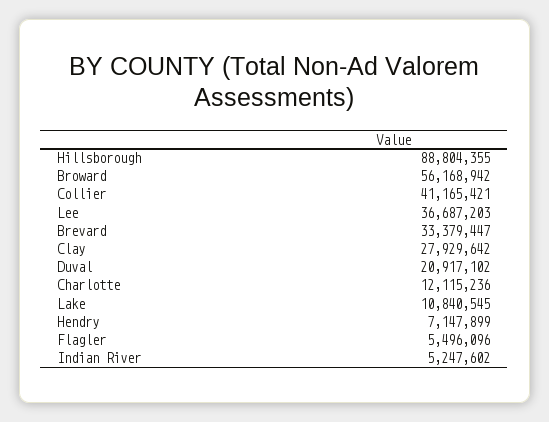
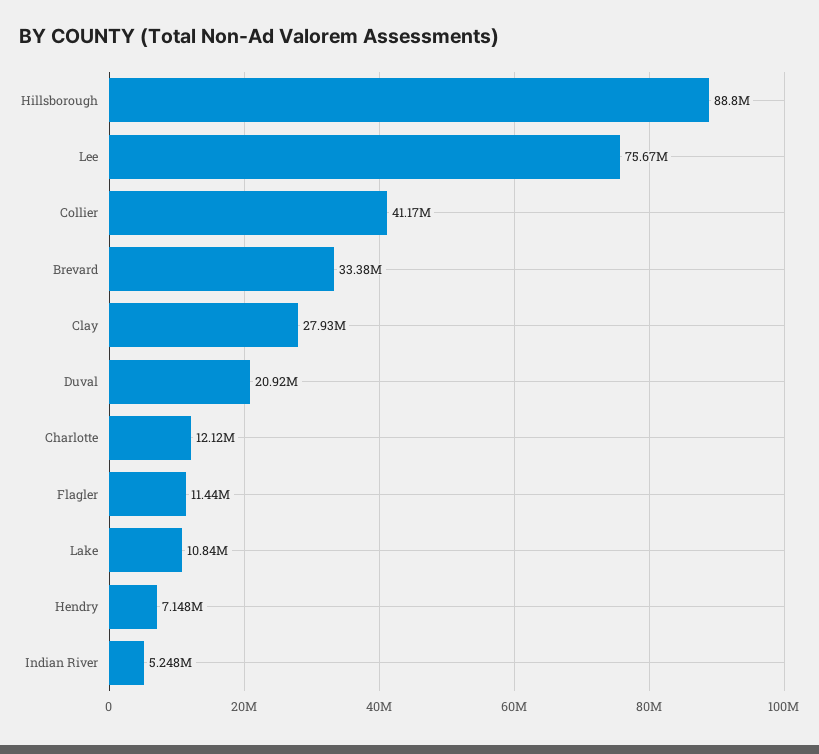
Broward: 56168942 -> none
Lee: 36687203 -> 75670000
Flagler: 5496096 -> 11440000

